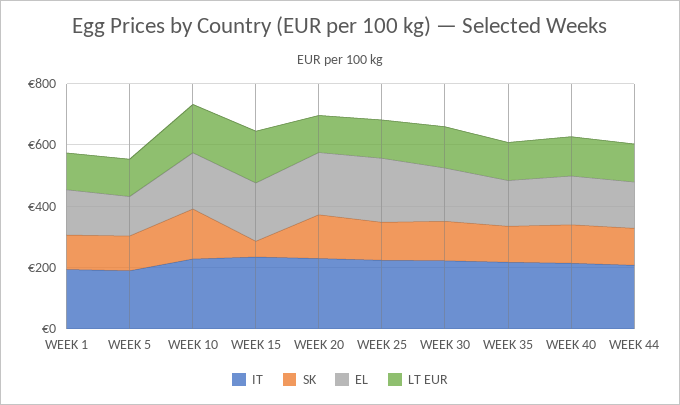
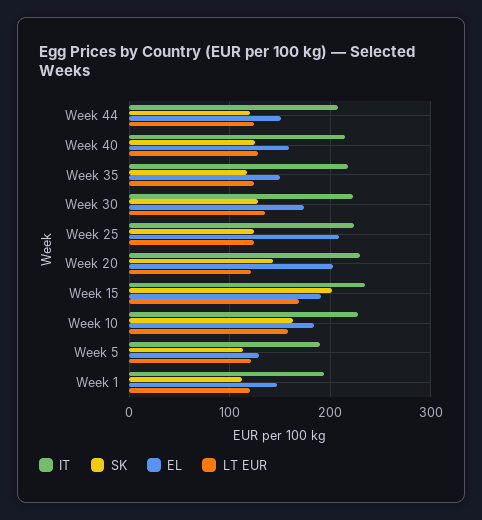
SK, WEEK 15: 50 -> 200

